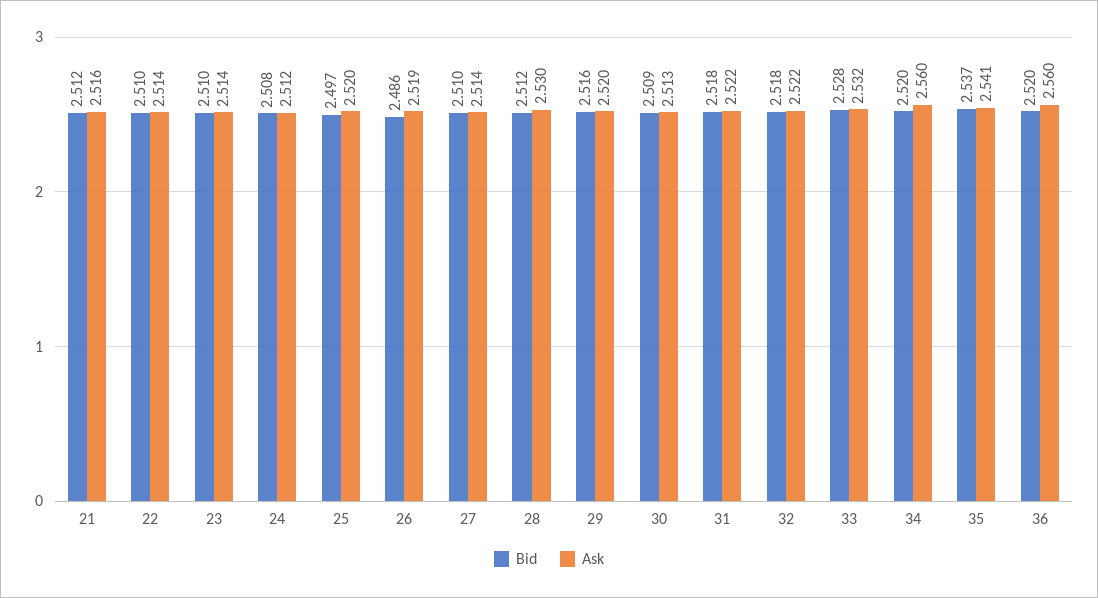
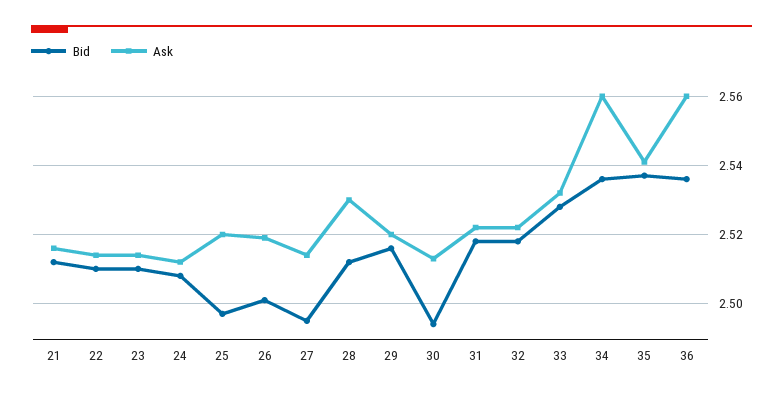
Bid, 26: 2.486 -> 2.5
Bid, 27: 2.51 -> 2.495
Bid, 30: 2.509 -> 2.495
Bid, 34: 2.52 -> 2.535
Bid, 36: 2.52 -> 2.535

